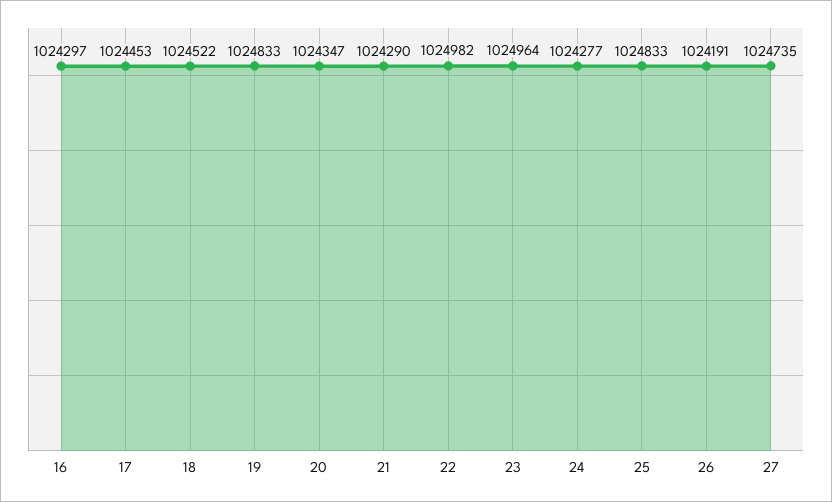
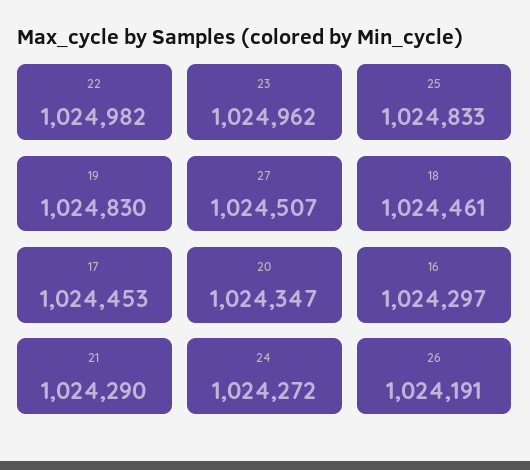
18: 1024522 -> 1024461
19: 1024833 -> 1024830
23: 1024964 -> 1024962
24: 1024277 -> 1024272
27: 1024735 -> 1024507

